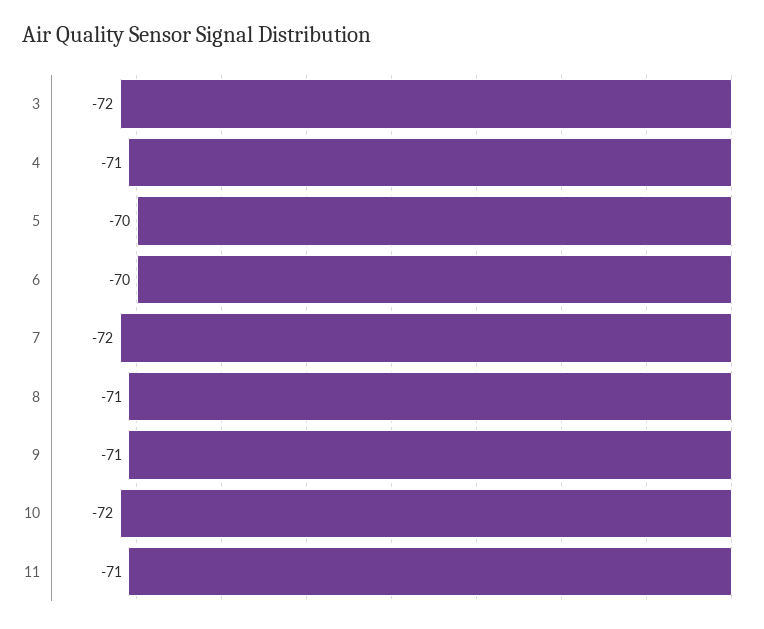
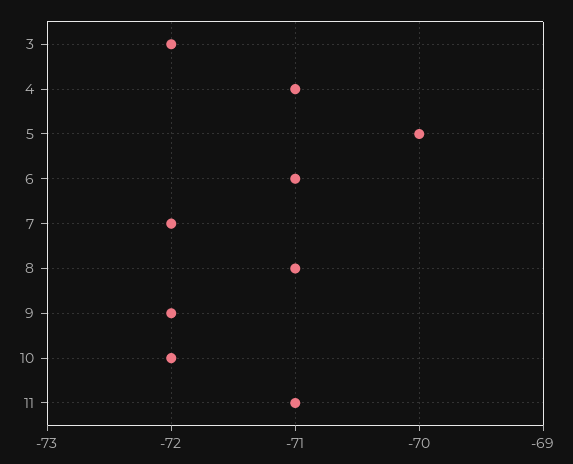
6: -70 -> -71
9: -71 -> -72

